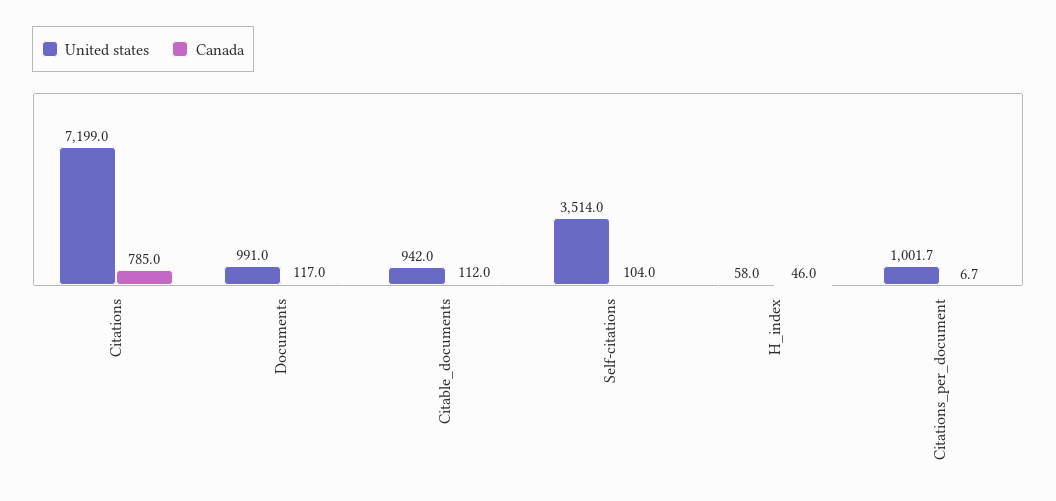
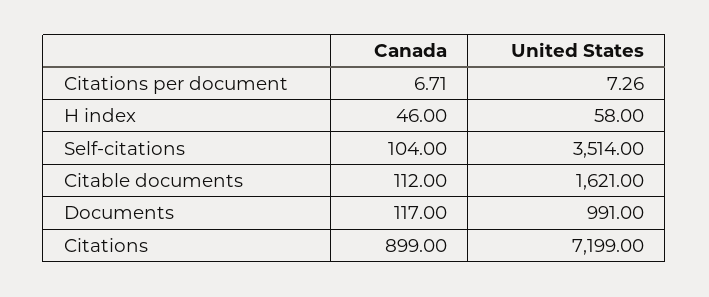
Canada, Citations: 785 -> 899
United states, Citable_documents: 942 -> 1621
United states, Citations_per_document: 1001.7 -> 7.26

